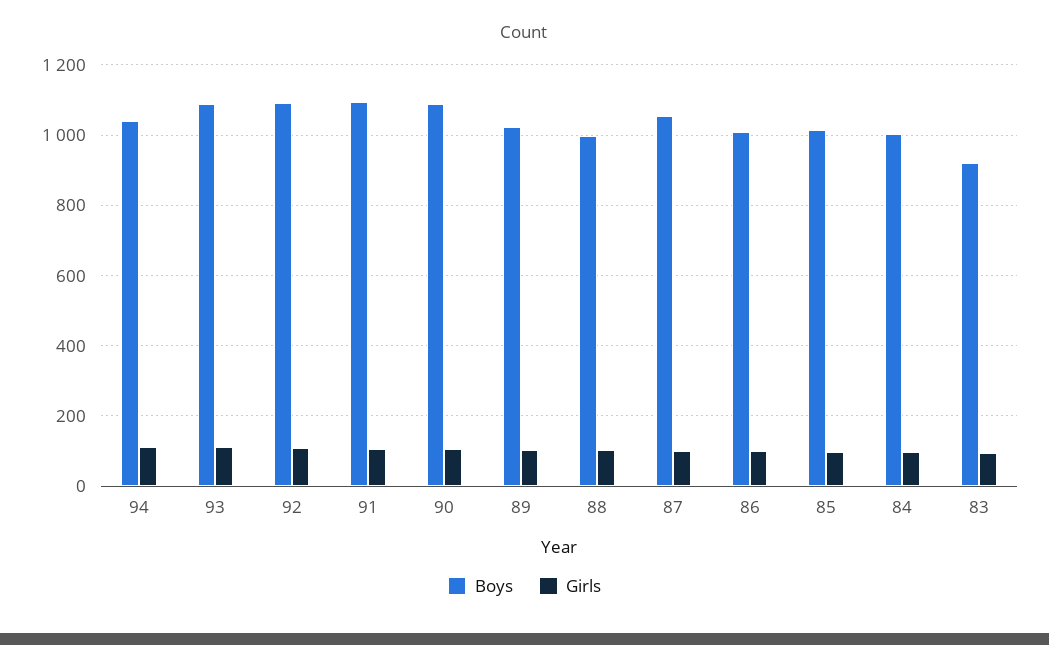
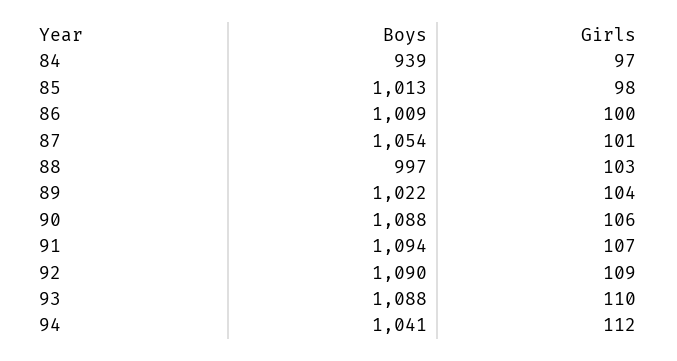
Boys, 84: 1000 -> 939
Boys, 83: 920 -> none
Girls, 83: 100 -> none

